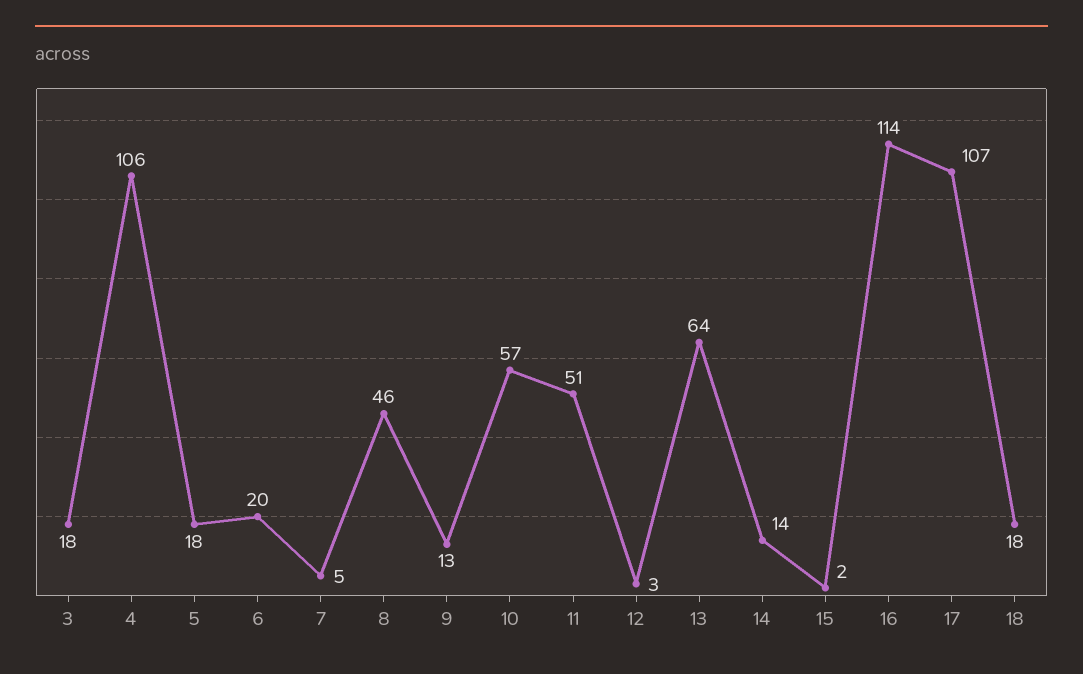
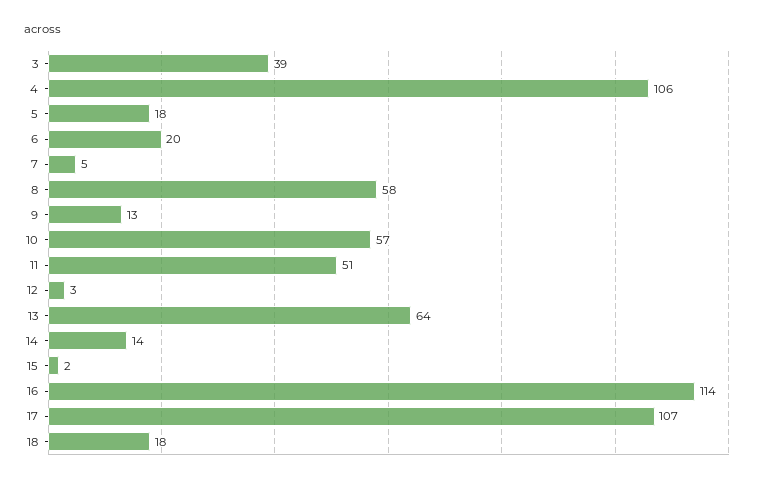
3: 18 -> 39
8: 46 -> 58

